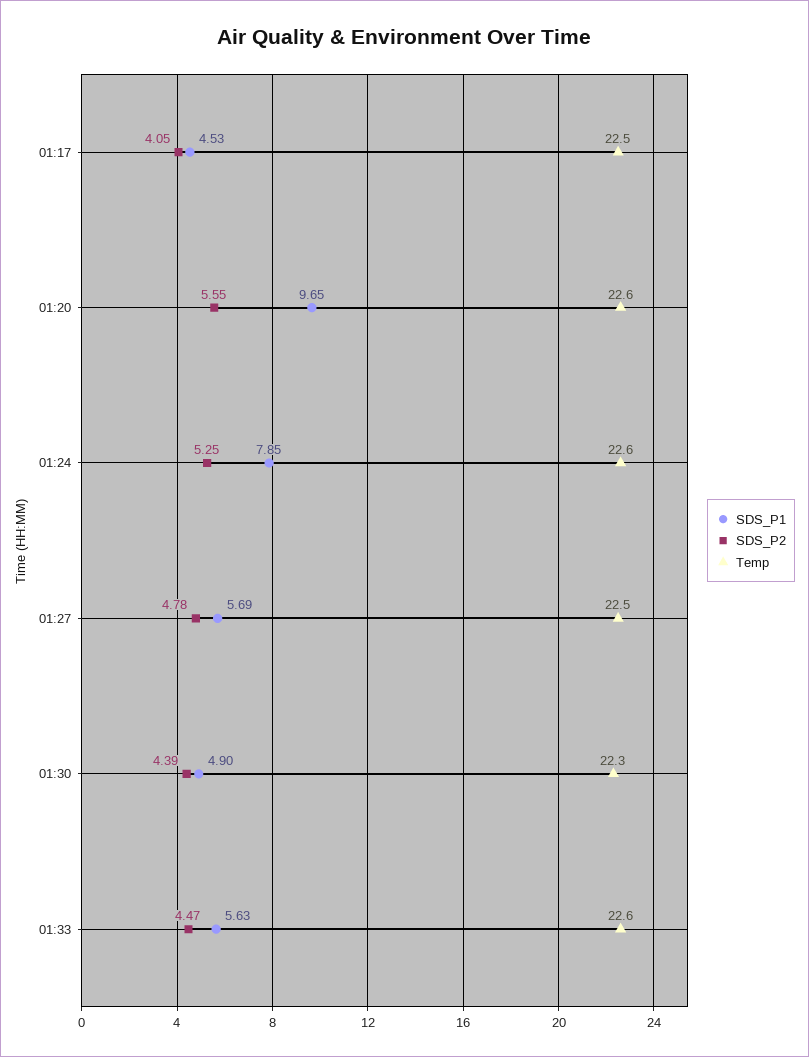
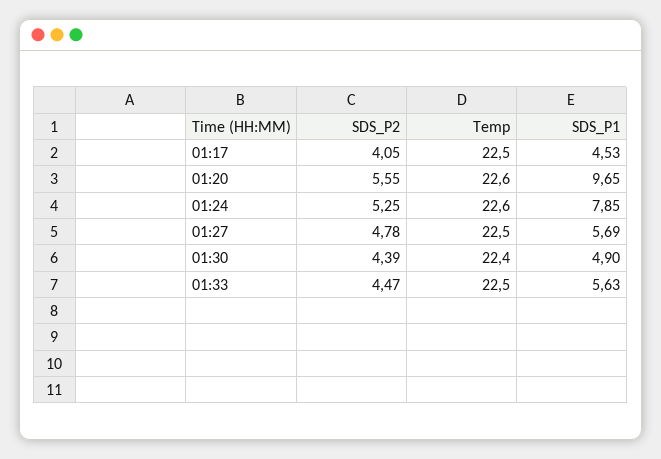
Temp, 01:30: 22.3 -> 22.4
Temp, 01:33: 22.6 -> 22.5

